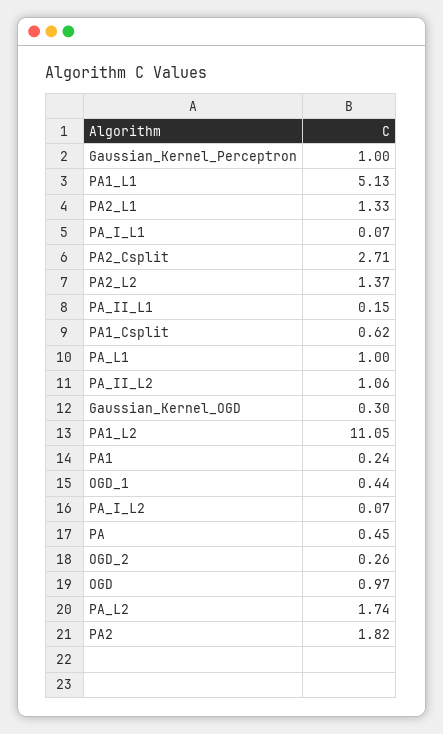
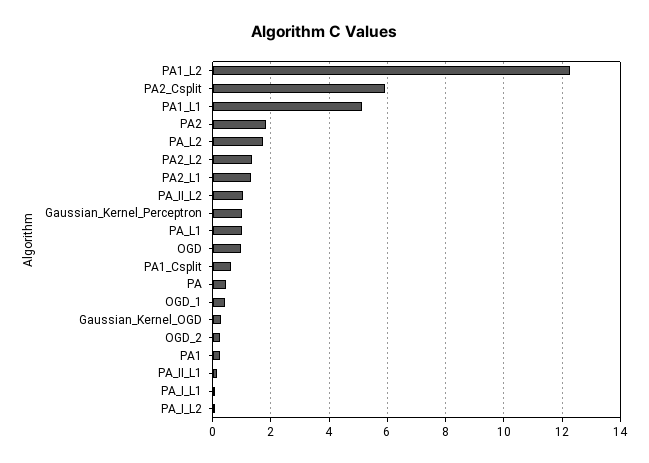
PA2_Csplit: 2.71 -> 6
PA1_L2: 11.05 -> 12.25

